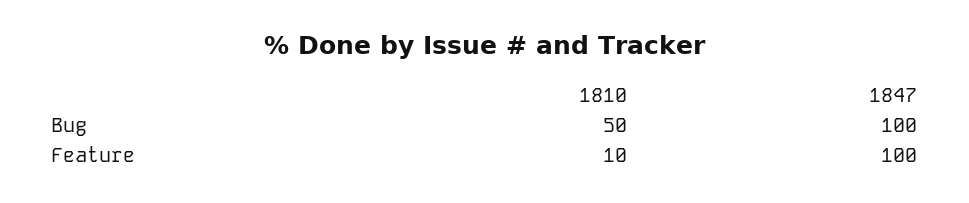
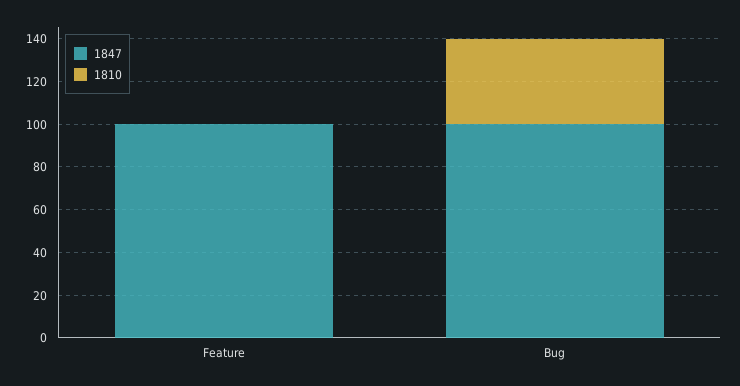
1810, Bug: 50 -> 40
1810, Feature: 10 -> 0

